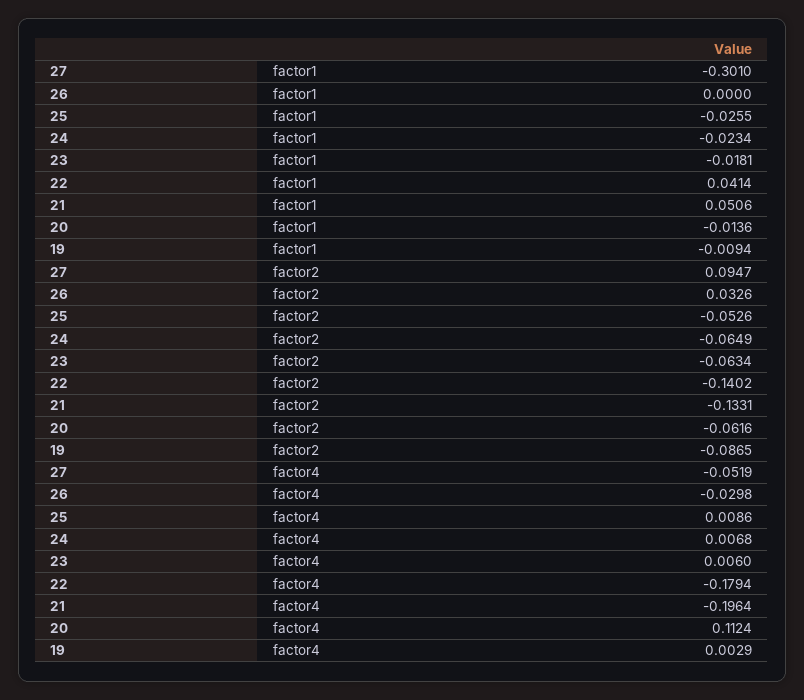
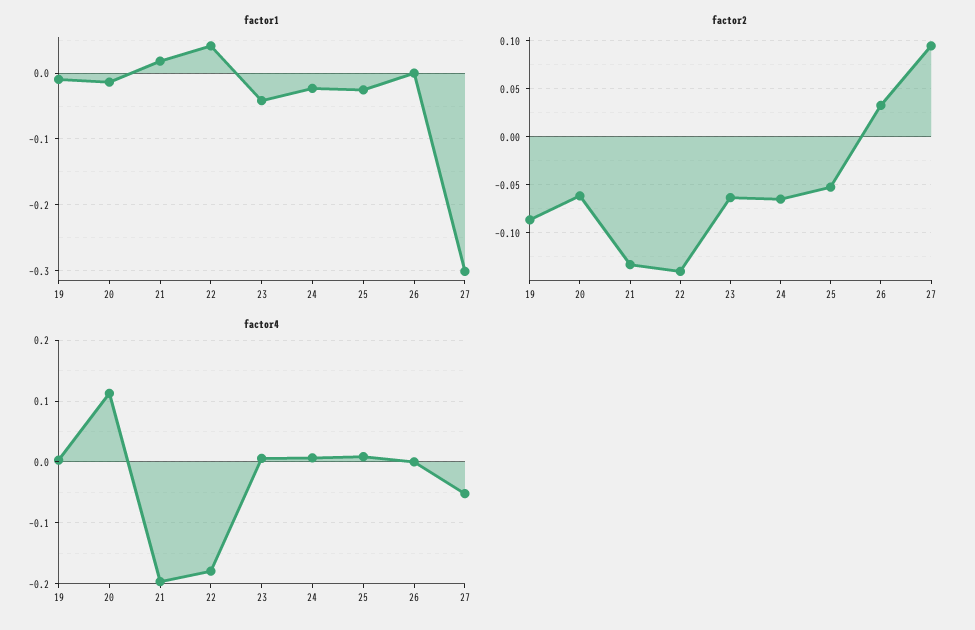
factor1, 23: -0.0181 -> -0.04
factor1, 21: 0.0506 -> 0.02
factor4, 26: -0.0298 -> 0

